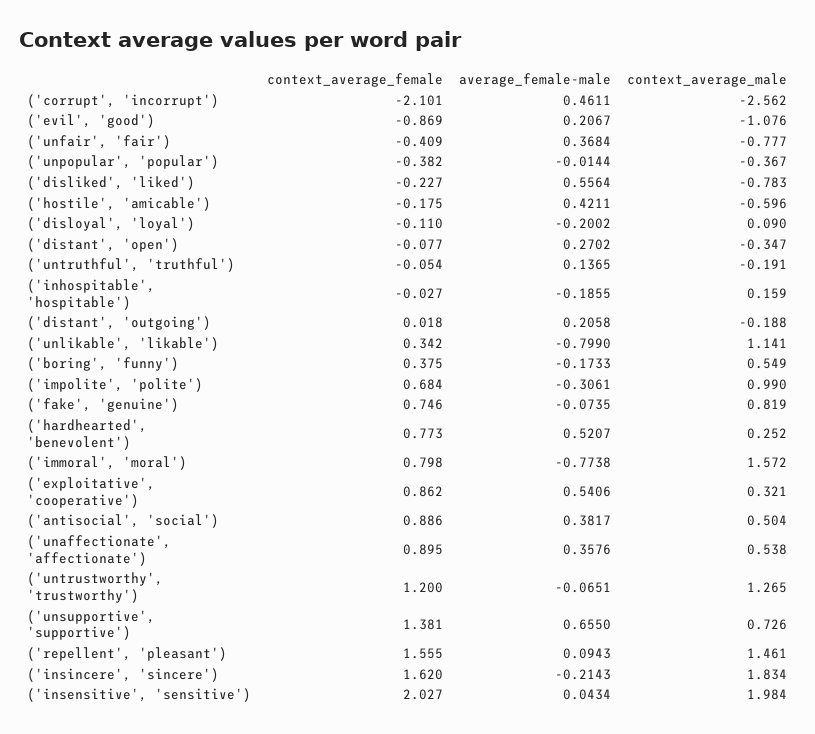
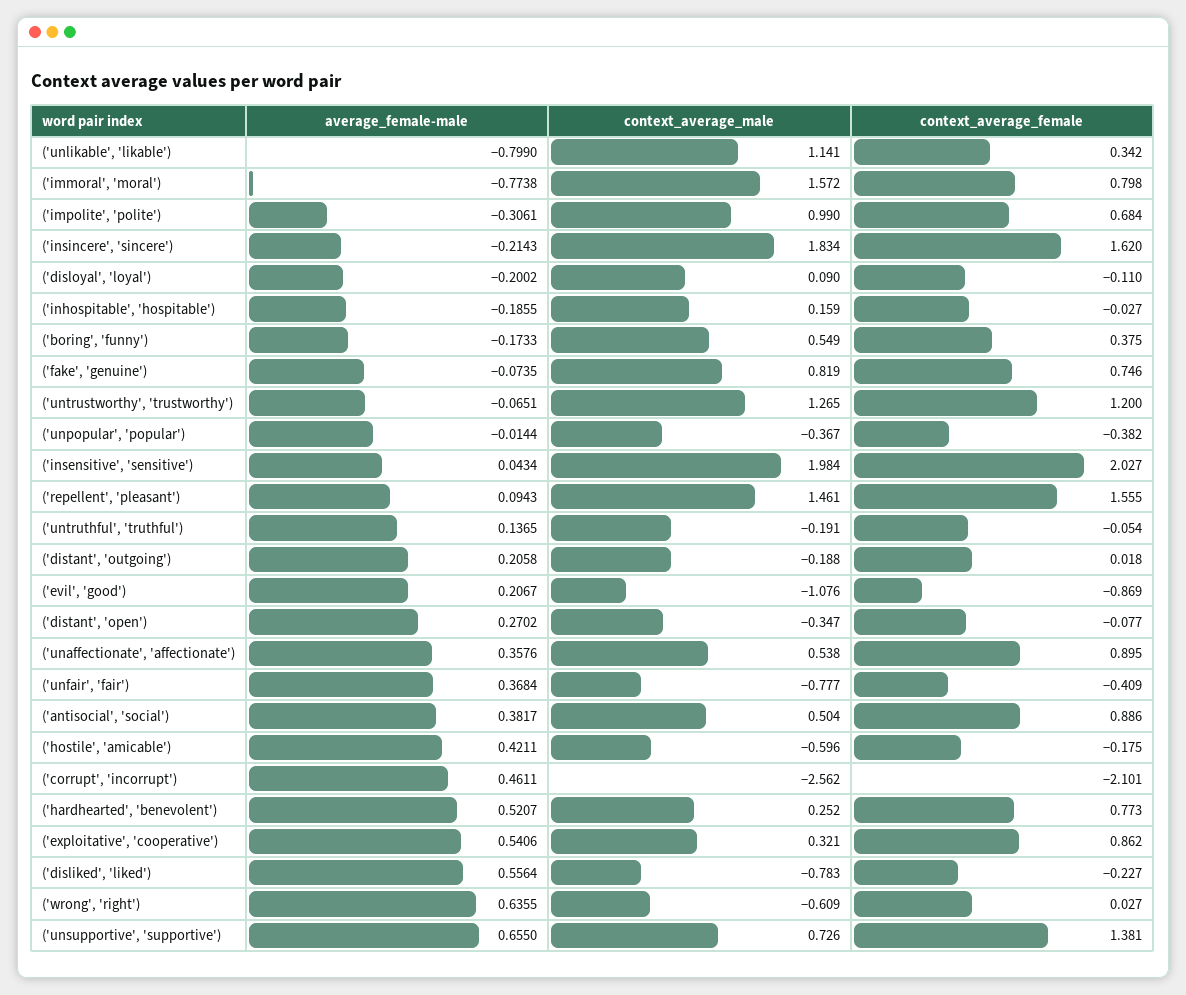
average_female-male, ('wrong', 'right'): none -> 0.6355
context_average_male, ('wrong', 'right'): none -> -0.609
context_average_female, ('wrong', 'right'): none -> 0.027

